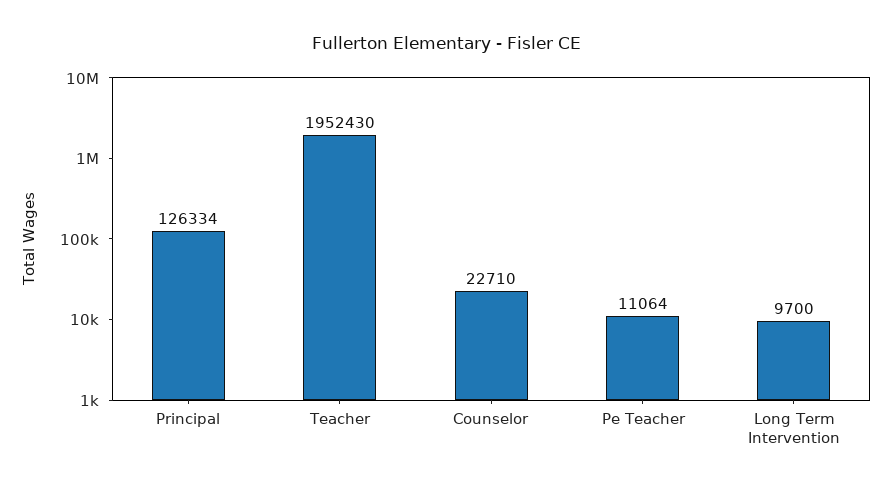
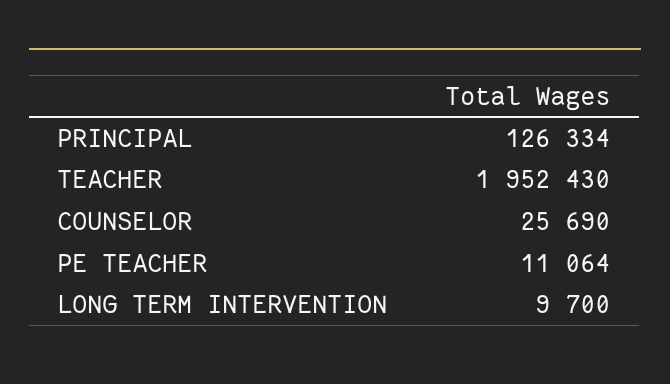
Counselor: 22710 -> 25690

